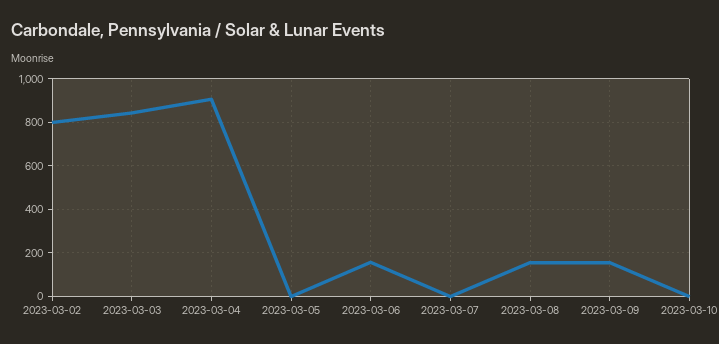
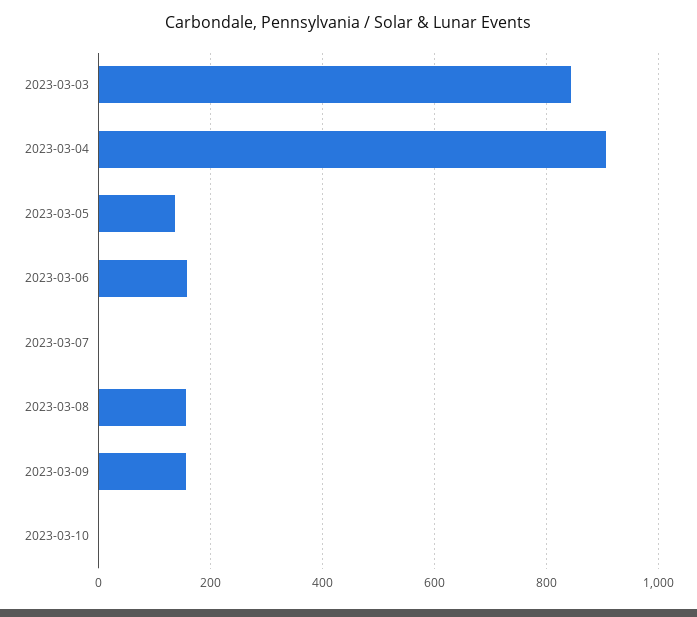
2023-03-02: 800 -> none
2023-03-05: 0 -> 140

